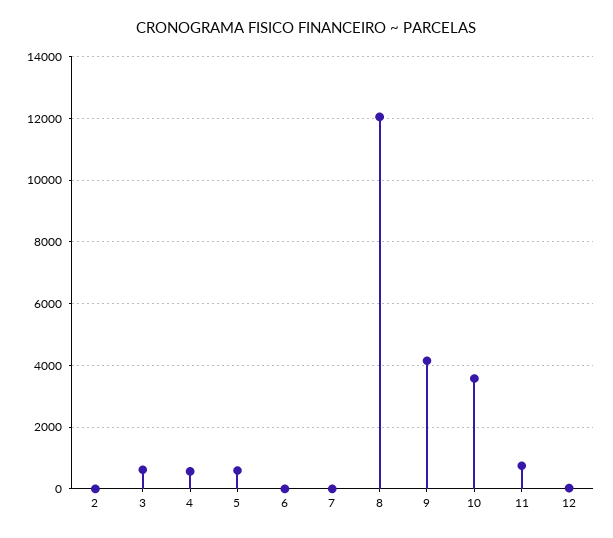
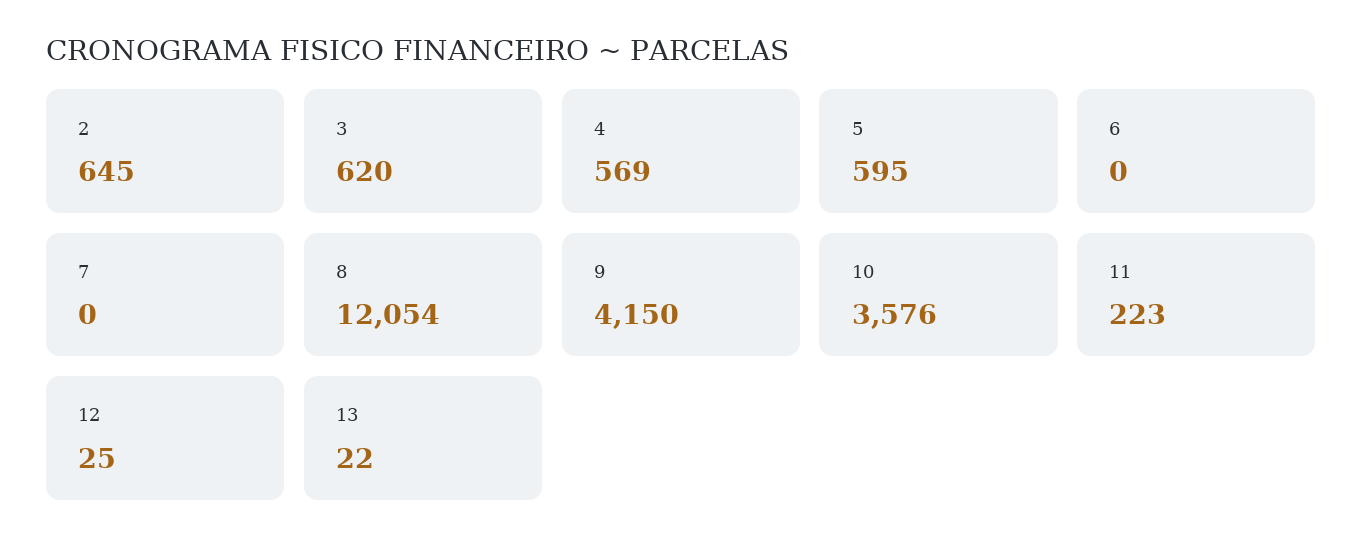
2: 0 -> 645
11: 800 -> 223
13: none -> 22

